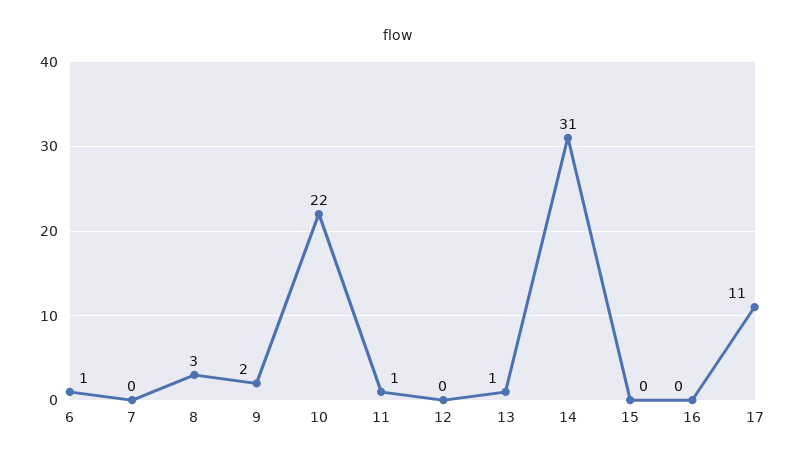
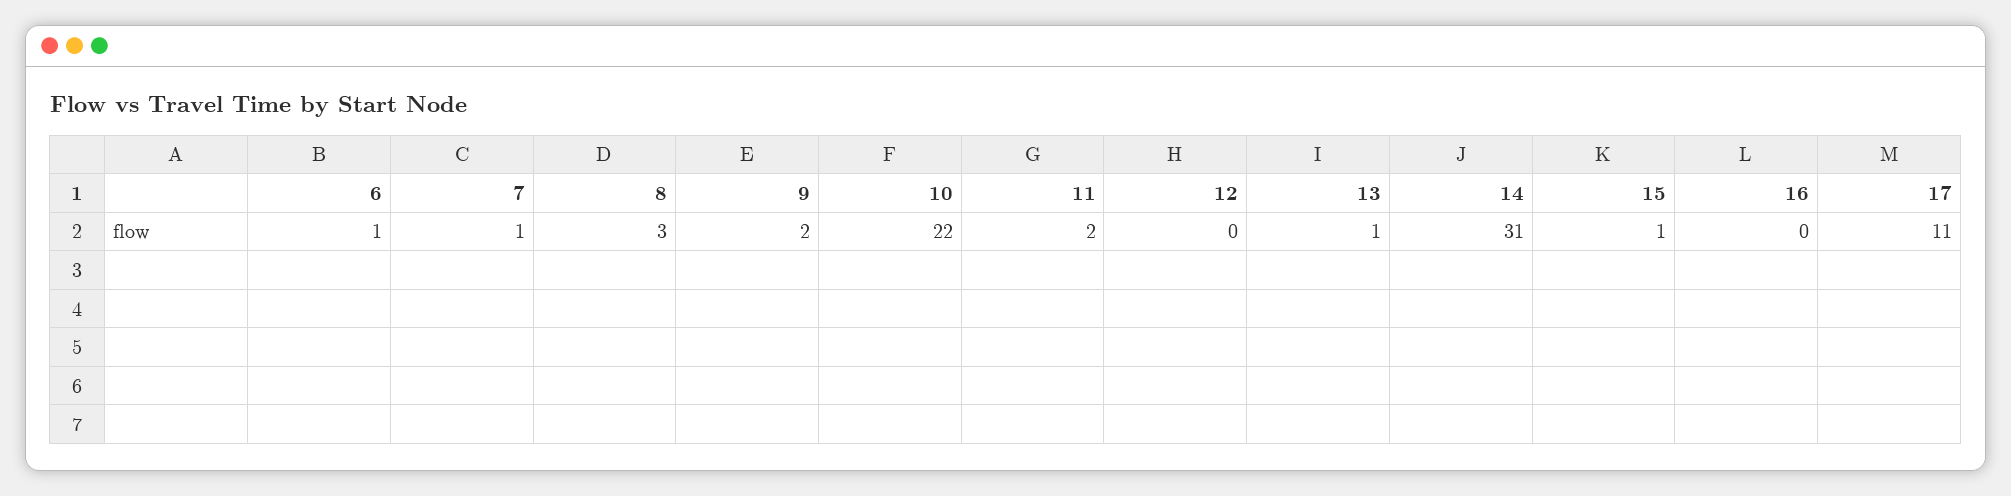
7: 0 -> 1
11: 1 -> 2
15: 0 -> 1

